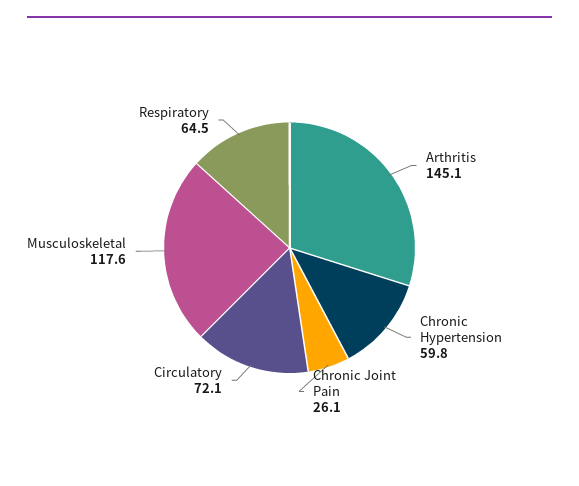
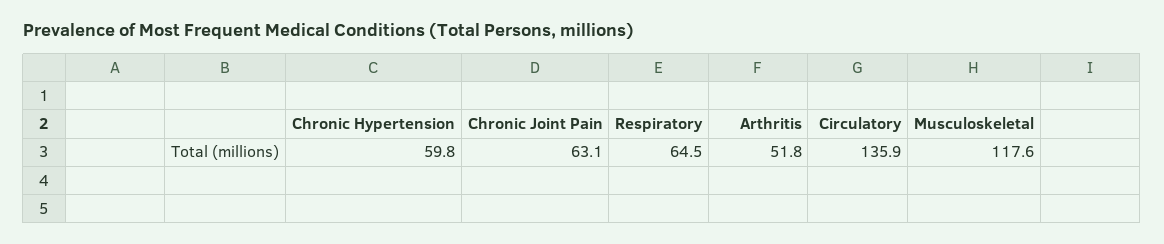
Arthritis: 145.1 -> 51.8
Chronic Joint Pain: 26.1 -> 63.1
Circulatory: 72.1 -> 135.9

